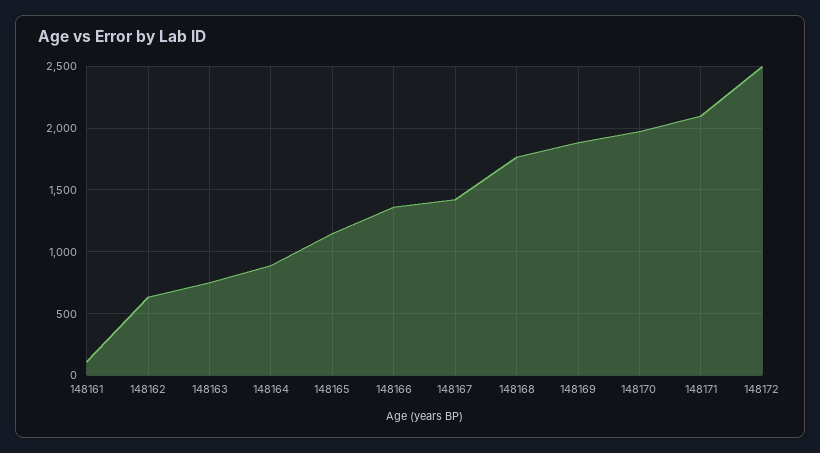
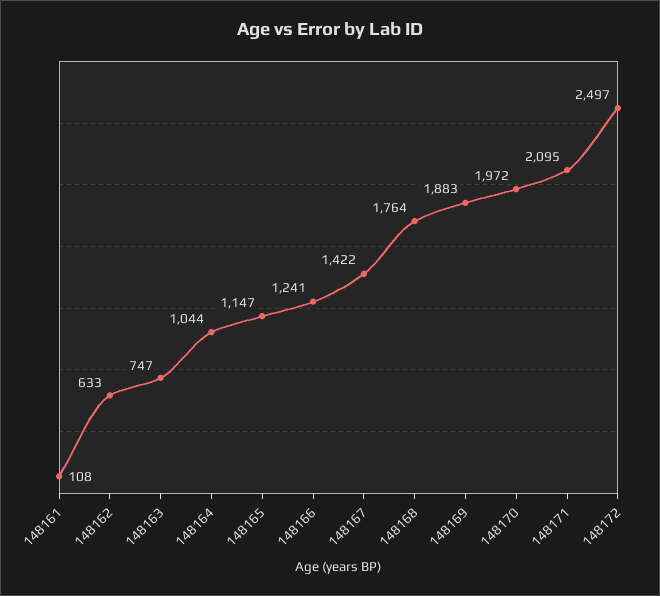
148164: 900 -> 1044
148166: 1350 -> 1241

